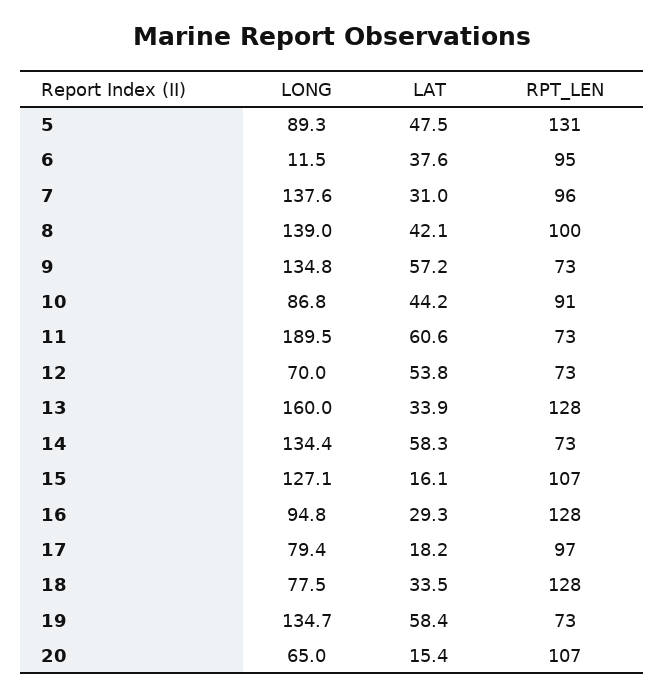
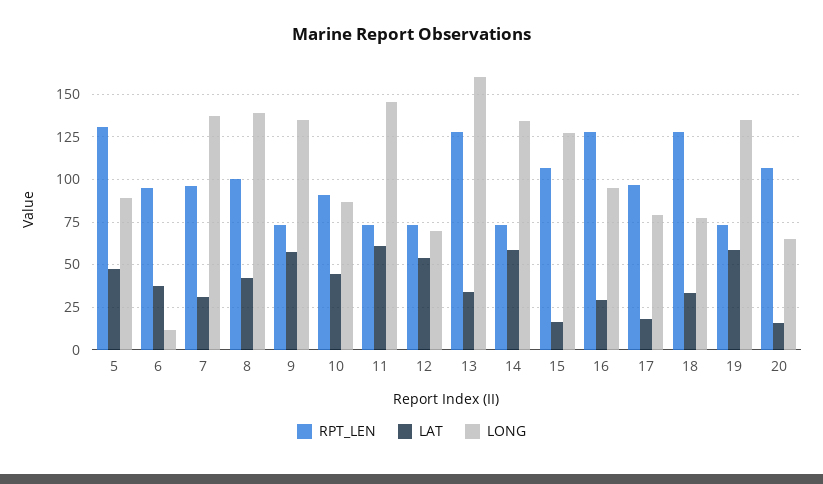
LONG, 11: 189.5 -> 145

